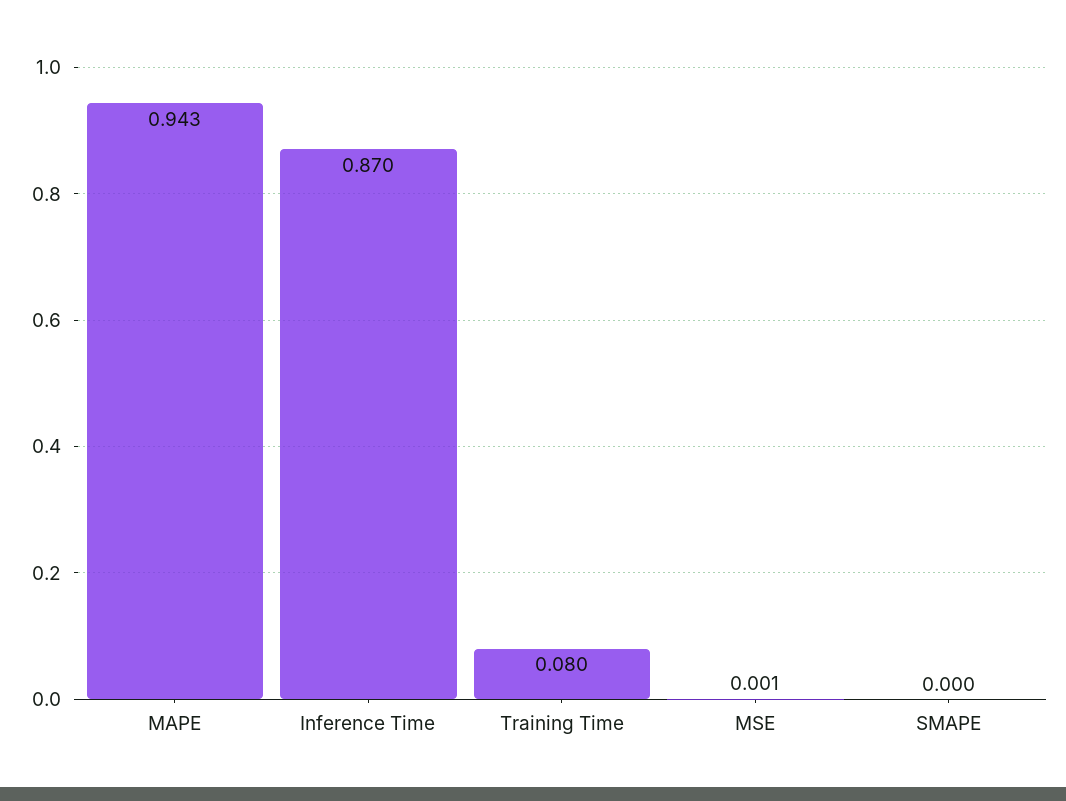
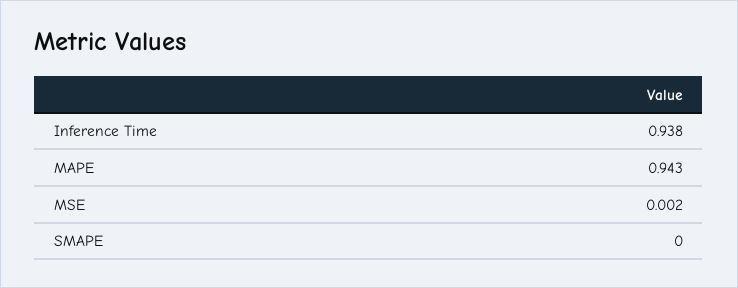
Inference Time: 0.87 -> 0.938
Training Time: 0.08 -> none
MSE: 0.001 -> 0.002

